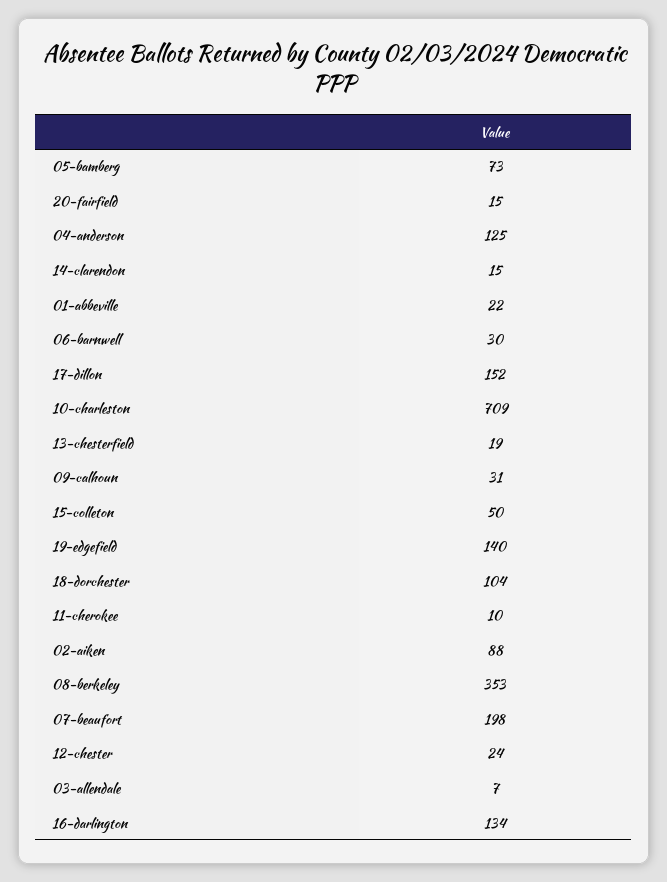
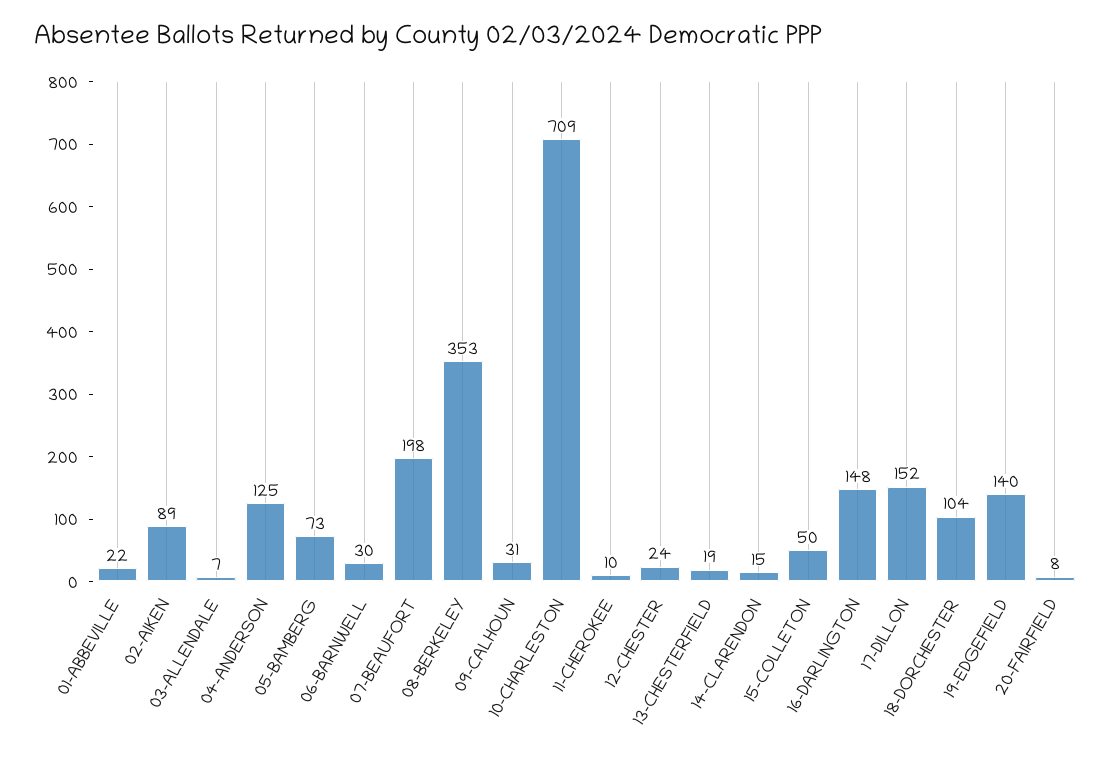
20-fairfield: 15 -> 8
02-aiken: 88 -> 89
16-darlington: 134 -> 148

